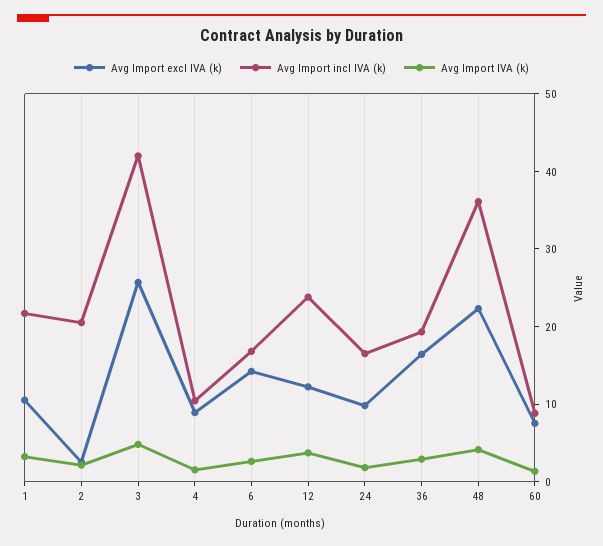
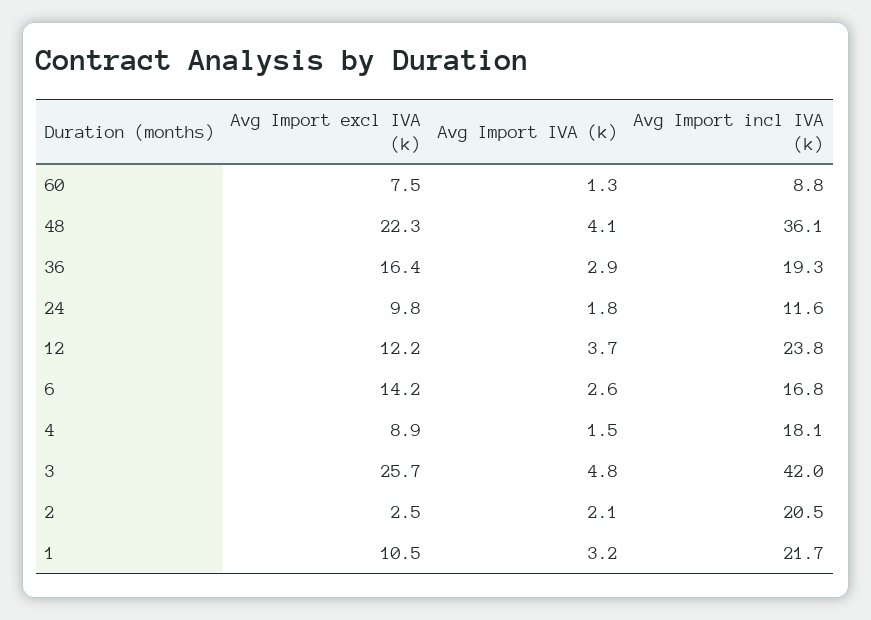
Avg Import incl IVA (k), 4: 10 -> 18.1
Avg Import incl IVA (k), 24: 16 -> 11.6

